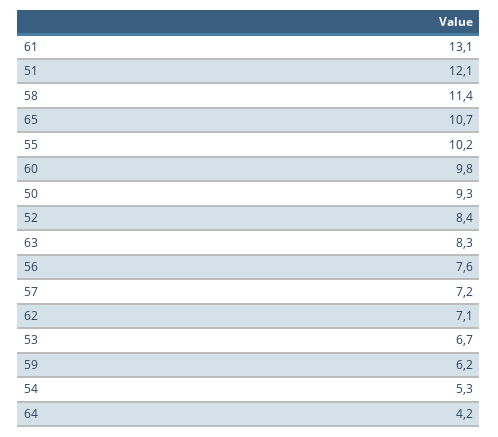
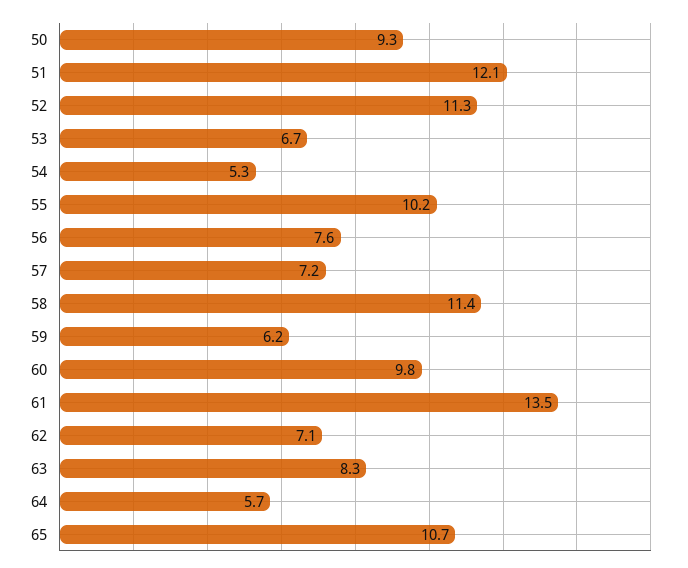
61: 13.1 -> 13.5
52: 8.4 -> 11.3
64: 4.2 -> 5.7

